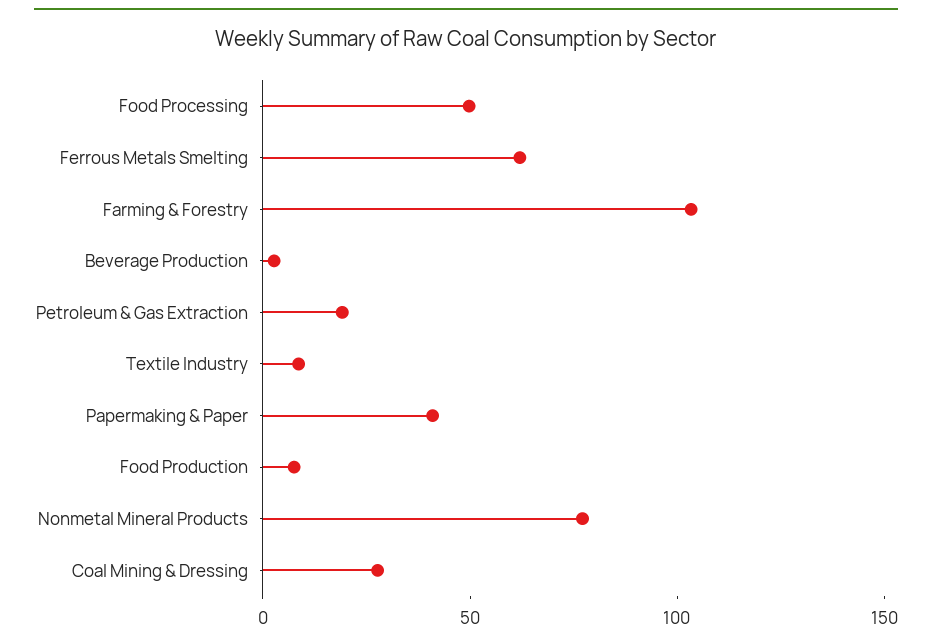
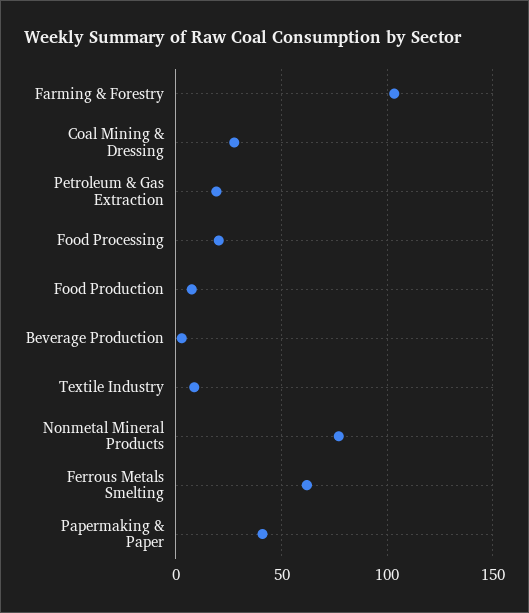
Food Processing: 50 -> 20

